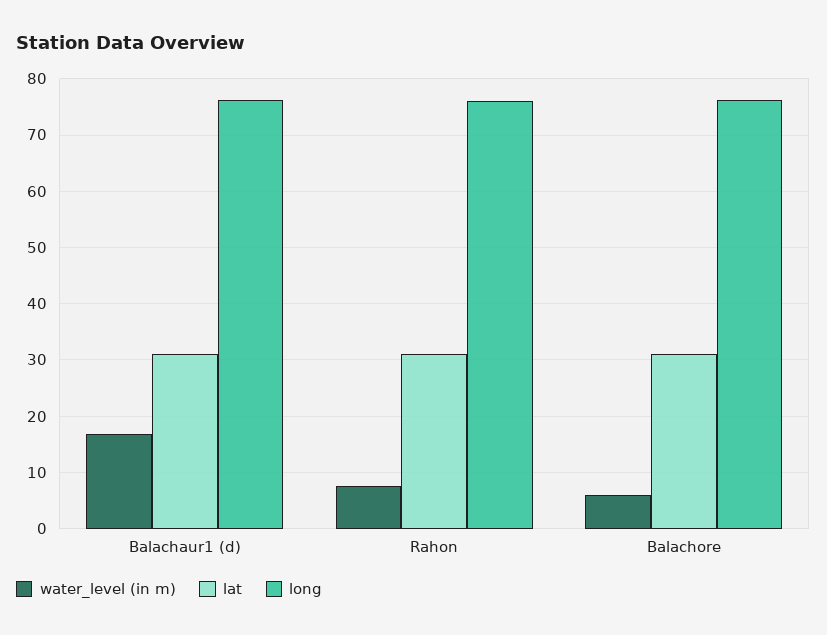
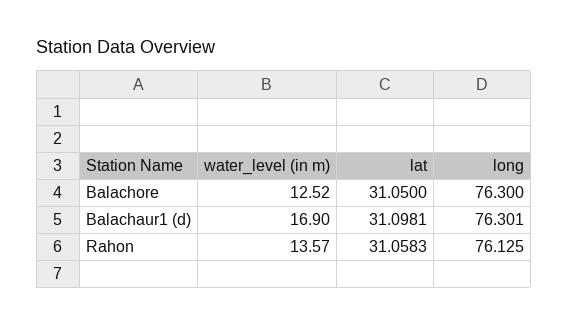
water_level (in m), Rahon: 8 -> 13.57
water_level (in m), Balachore: 6 -> 12.52

